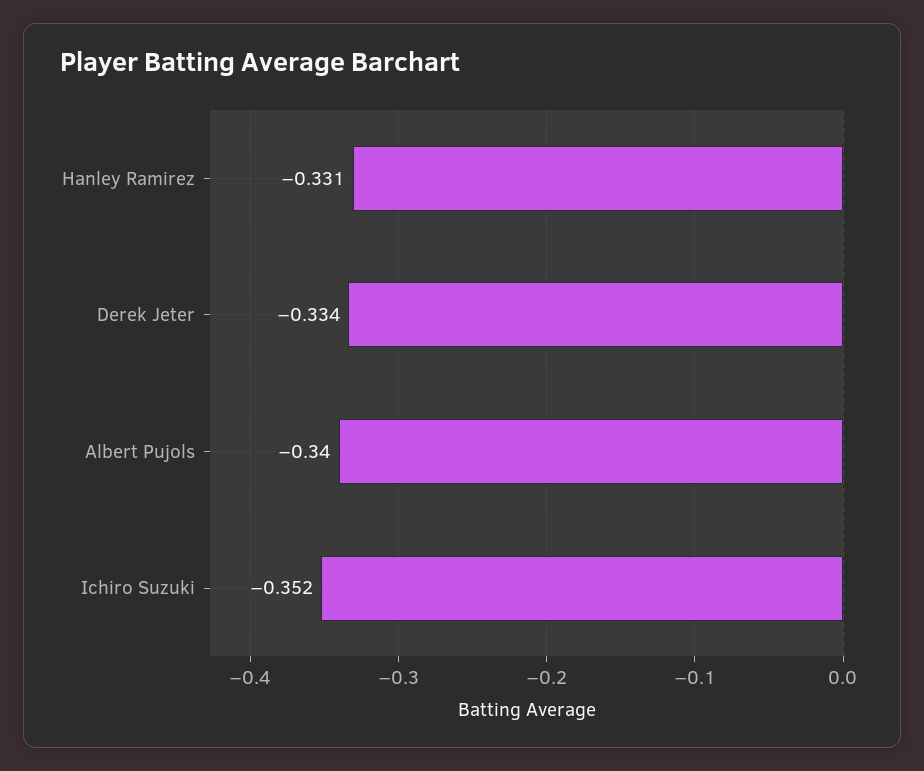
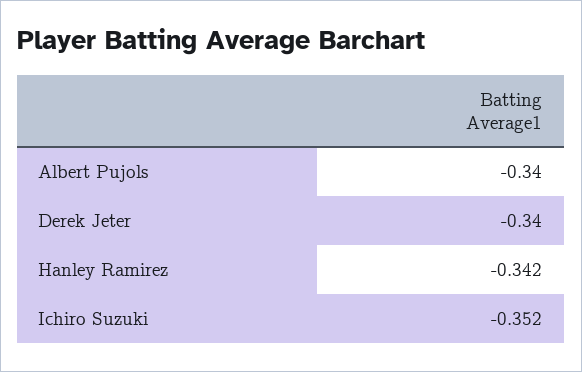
Hanley Ramirez: -0.331 -> -0.342
Derek Jeter: -0.334 -> -0.34

